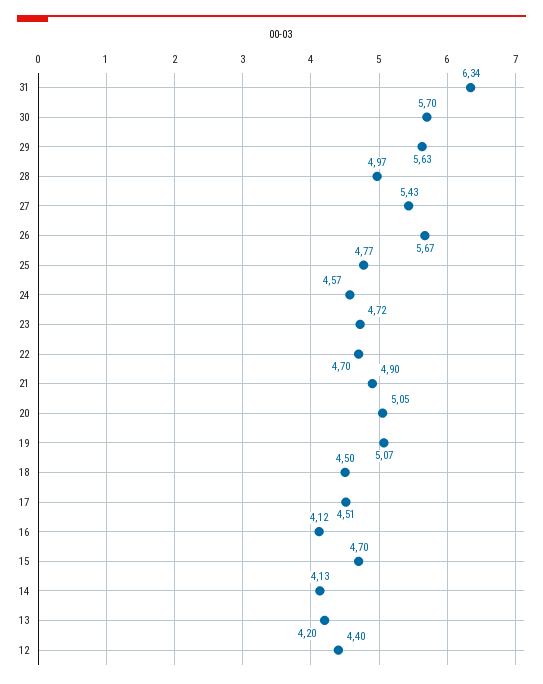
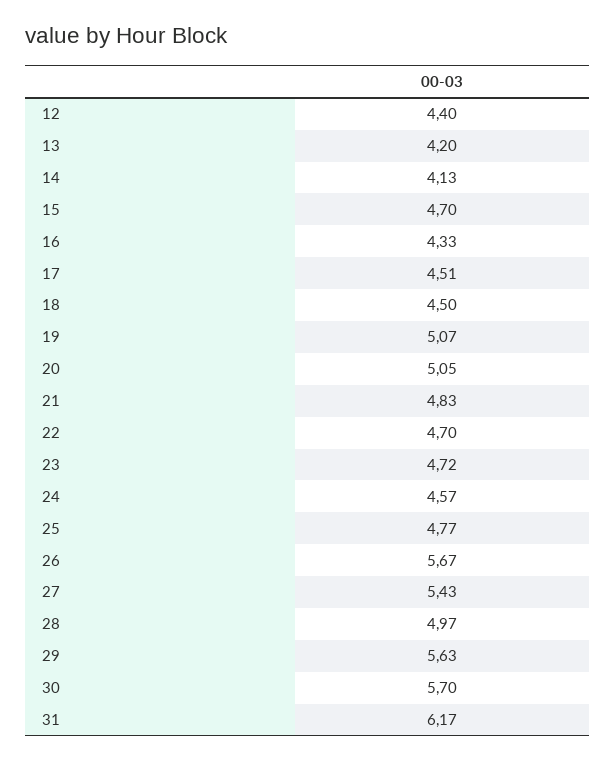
31: 6.34 -> 6.17
21: 4.9 -> 4.83
16: 4.12 -> 4.33

